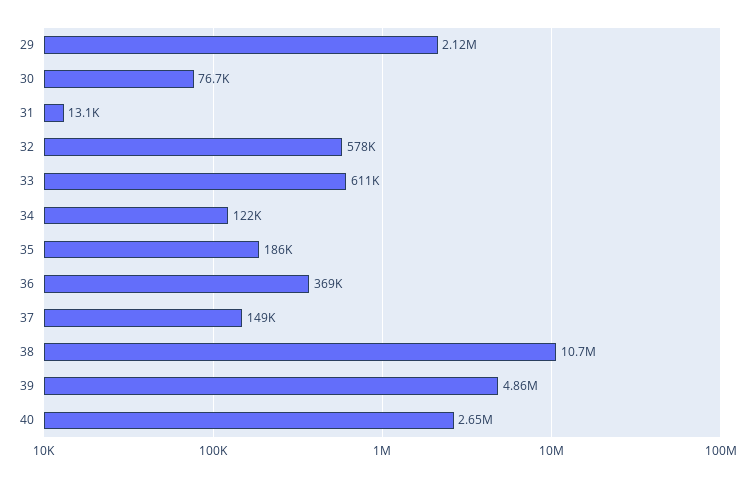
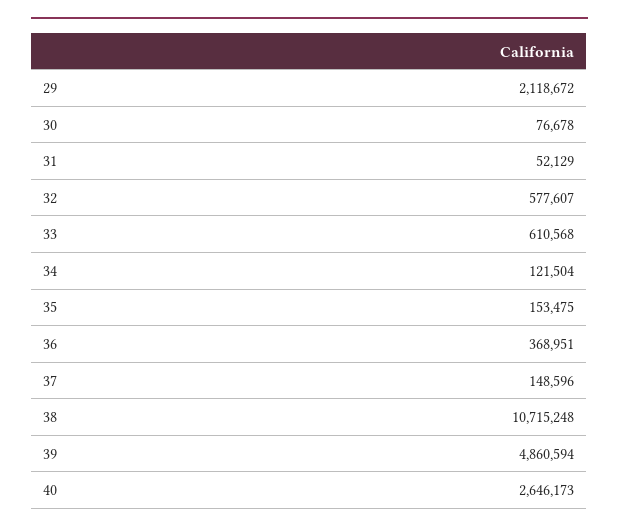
31: 13100 -> 52129
35: 186000 -> 153475

